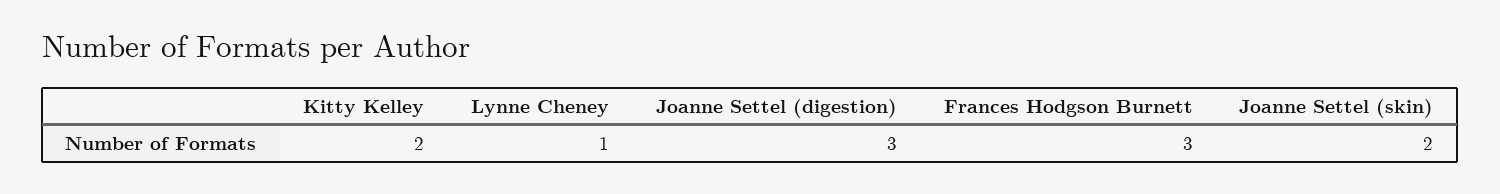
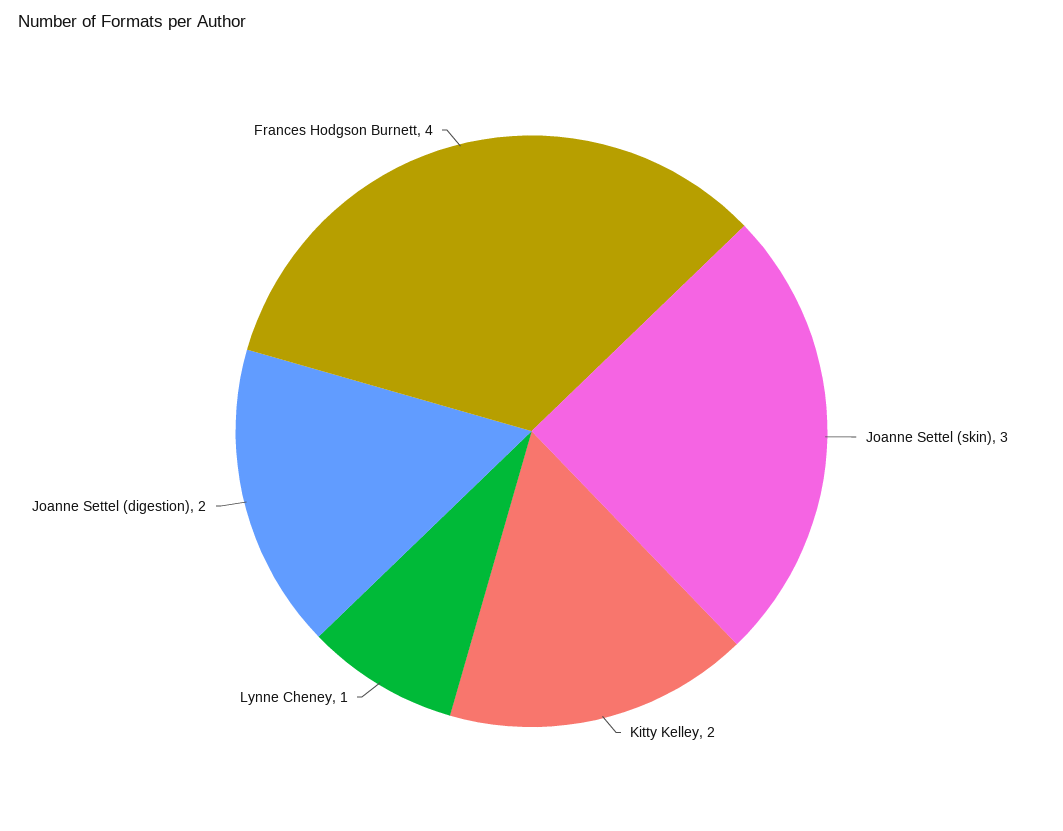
Joanne Settel (digestion): 3 -> 2
Frances Hodgson Burnett: 3 -> 4
Joanne Settel (skin): 2 -> 3

